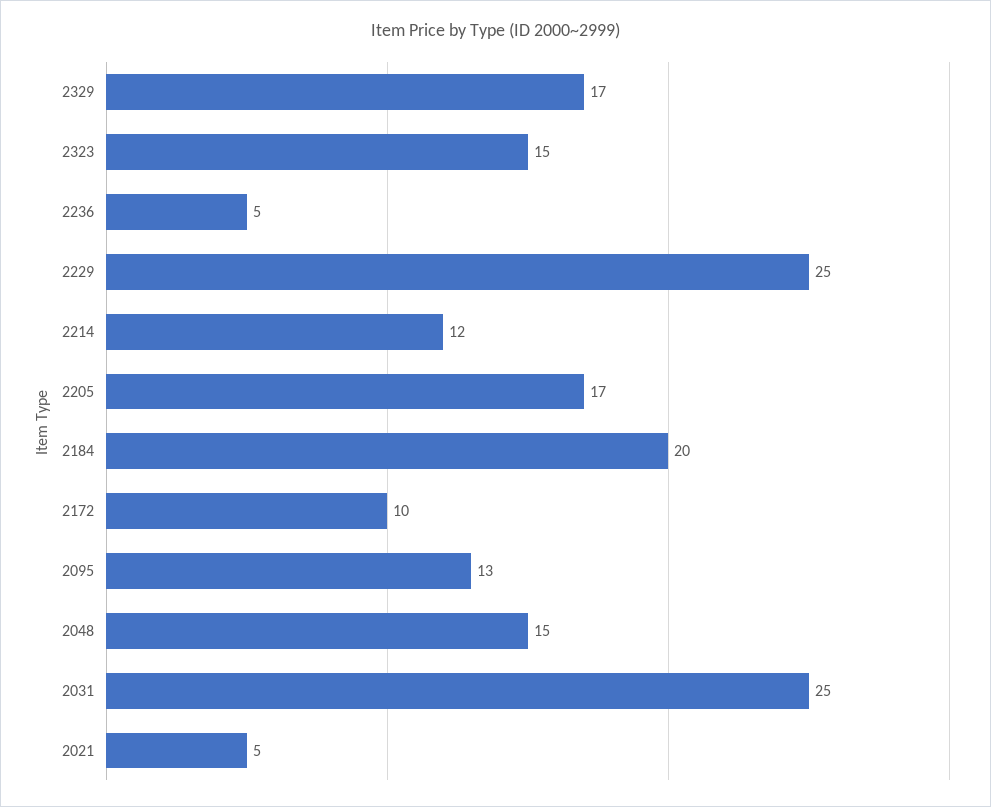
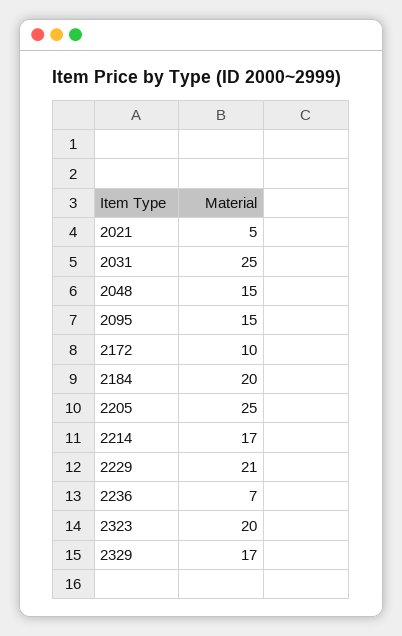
2323: 15 -> 20
2236: 5 -> 7
2229: 25 -> 21
2214: 12 -> 17
2205: 17 -> 25
2095: 13 -> 15

